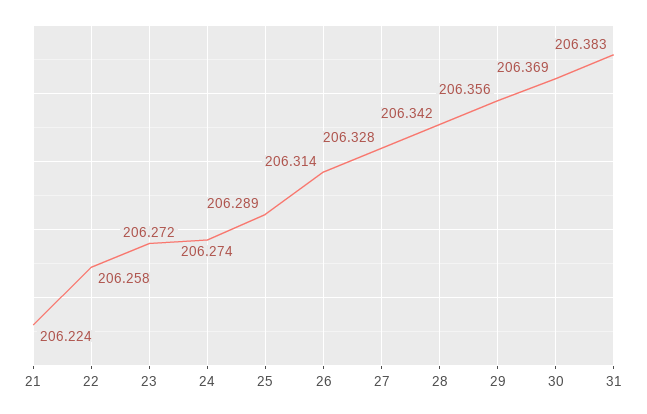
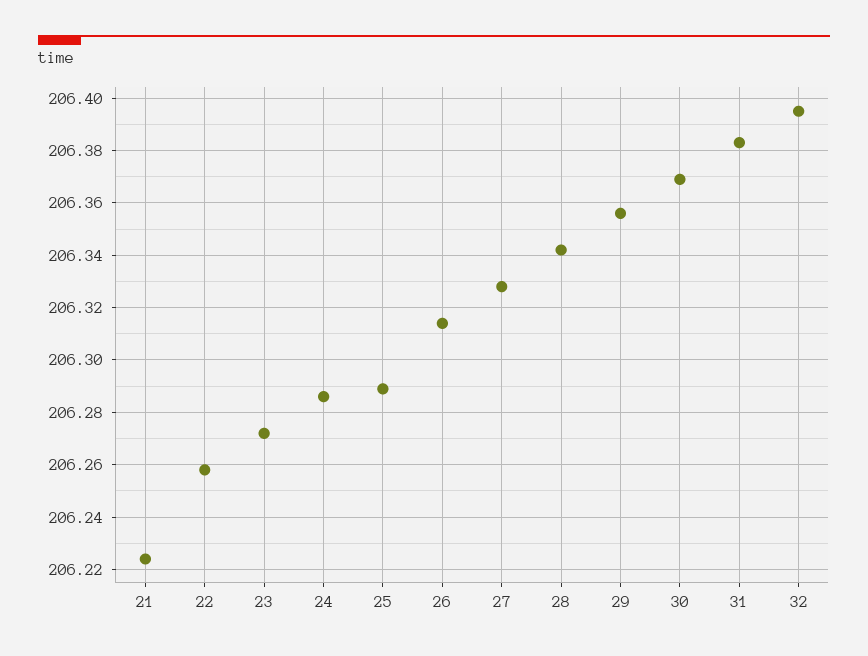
24: 206.274 -> 206.285
32: none -> 206.395

